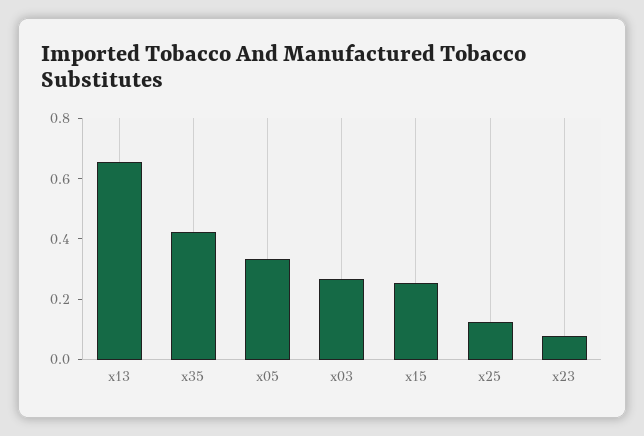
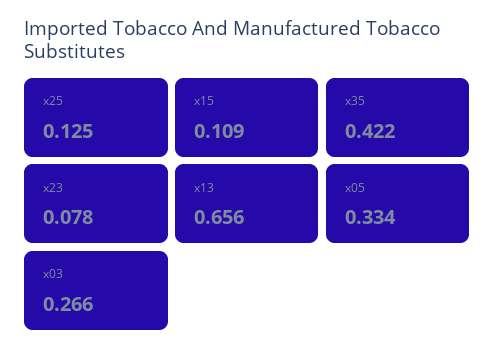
x15: 0.25 -> 0.109

